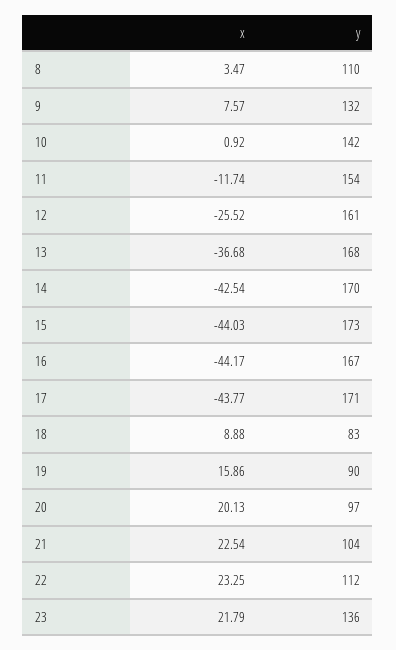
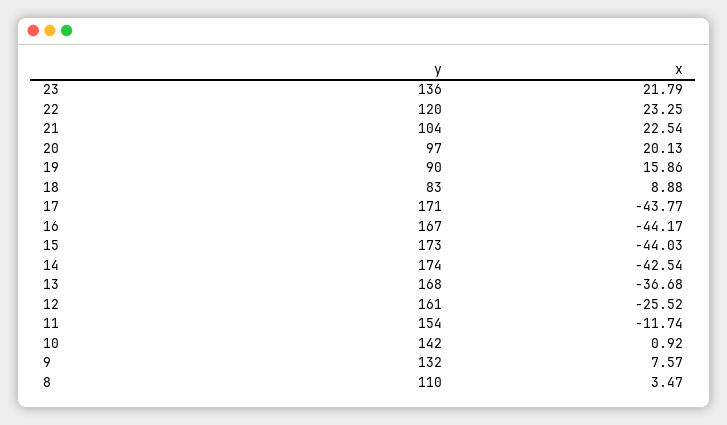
y, 14: 170 -> 174
y, 22: 112 -> 120

